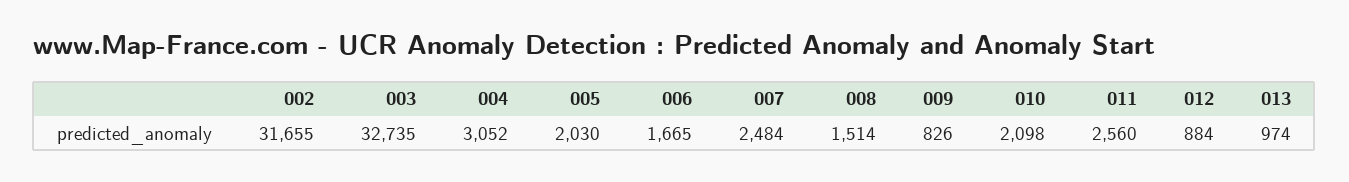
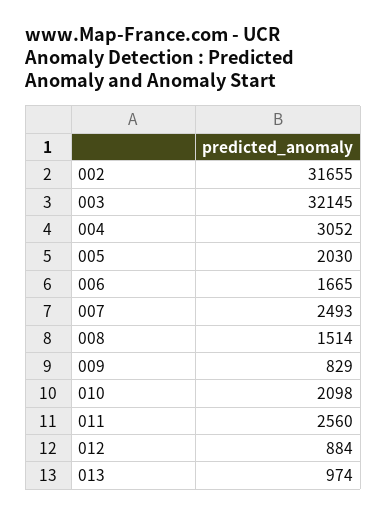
003: 32735 -> 32145
007: 2484 -> 2493
009: 826 -> 829

